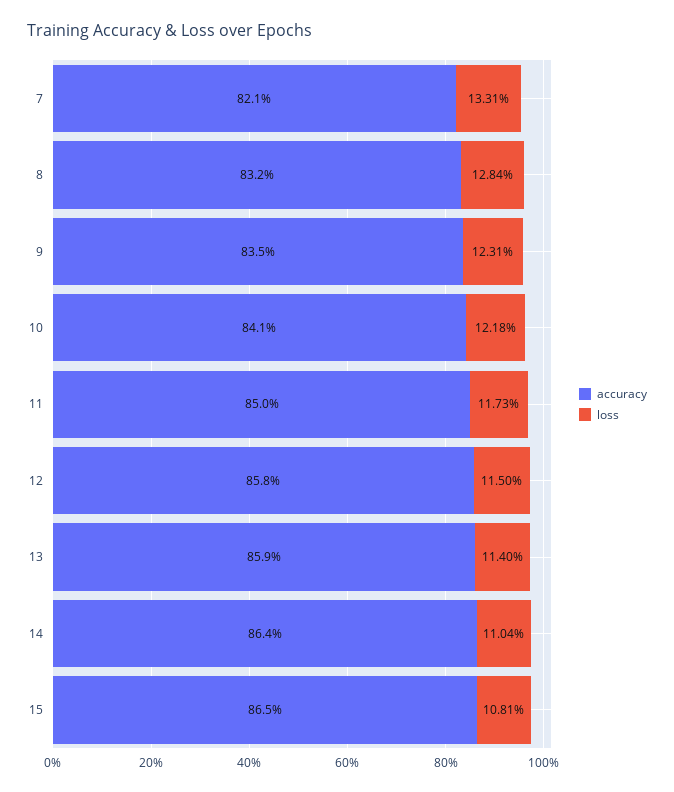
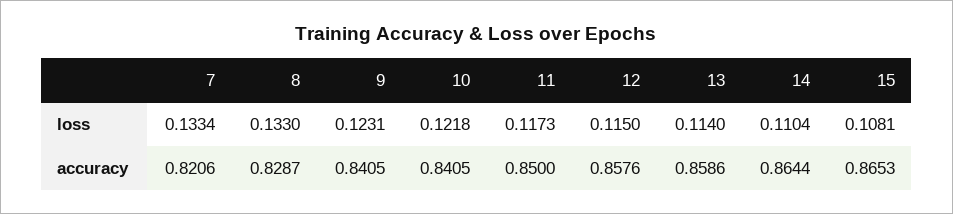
loss, 7: 0.1331 -> 0.1334
accuracy, 8: 0.832 -> 0.8287
loss, 8: 0.1284 -> 0.133
accuracy, 9: 0.835 -> 0.8405

